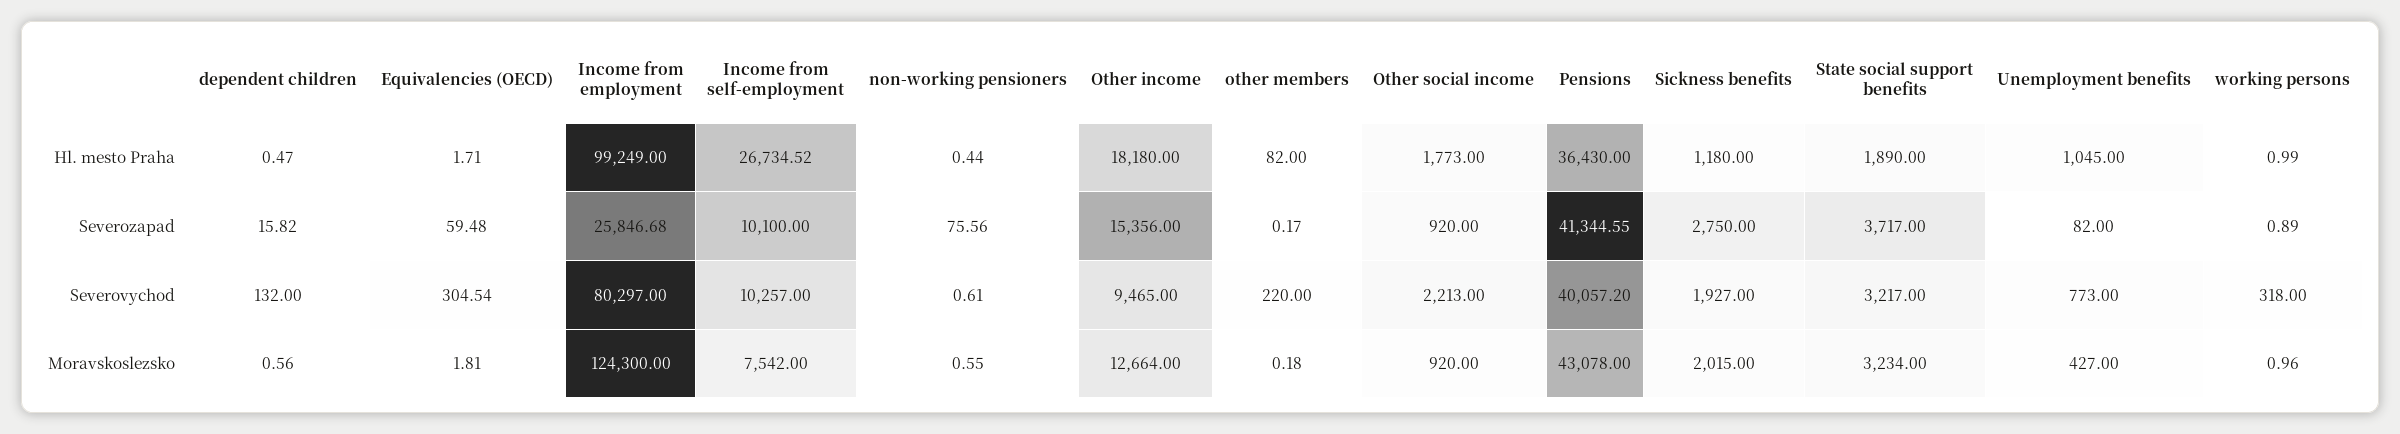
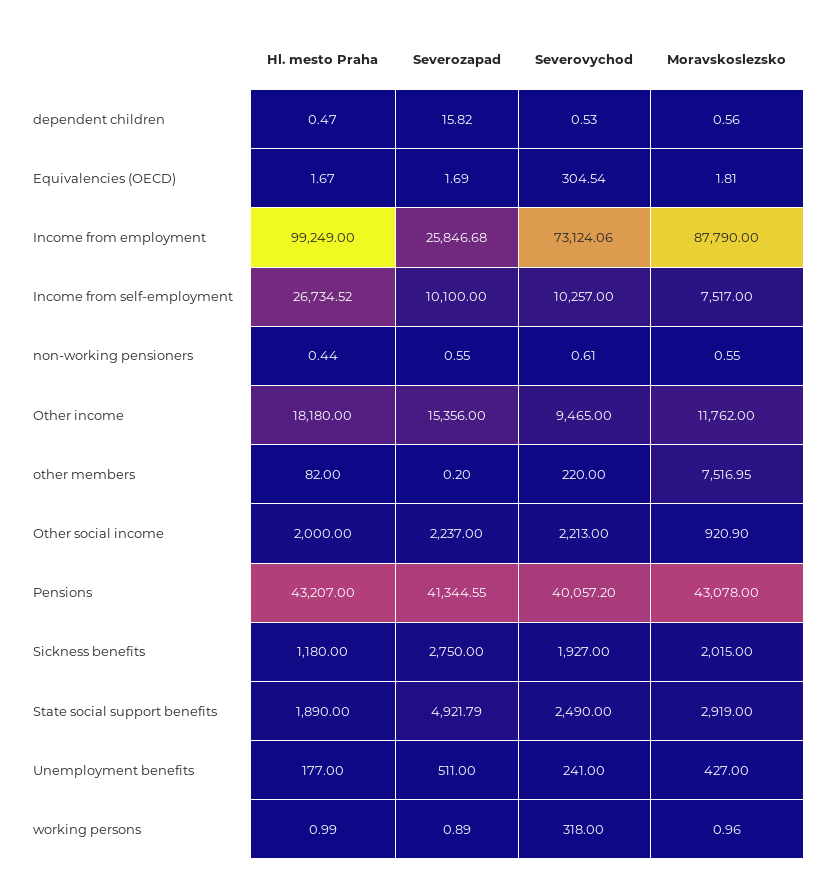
Equivalencies (OECD), Hl. mesto Praha: 1.71 -> 1.67
Other social income, Hl. mesto Praha: 1773 -> 2000
Pensions, Hl. mesto Praha: 36430 -> 43207
Unemployment benefits, Hl. mesto Praha: 1045 -> 177
Equivalencies (OECD), Severozapad: 59.48 -> 1.69
non-working pensioners, Severozapad: 75.56 -> 0.55
other members, Severozapad: 0.17 -> 0.2
Other social income, Severozapad: 920 -> 2237
State social support benefits, Severozapad: 3717 -> 4921.79
Unemployment benefits, Severozapad: 82 -> 511
dependent children, Severovychod: 132 -> 0.53
Income from employment, Severovychod: 80297 -> 73124.06
State social support benefits, Severovychod: 3217 -> 2490
Unemployment benefits, Severovychod: 773 -> 241
Income from employment, Moravskoslezsko: 124300 -> 87790
Income from self-employment, Moravskoslezsko: 7542 -> 7517
Other income, Moravskoslezsko: 12664 -> 11762
other members, Moravskoslezsko: 0.18 -> 7516.95
Other social income, Moravskoslezsko: 920 -> 920.9
State social support benefits, Moravskoslezsko: 3234 -> 2919

